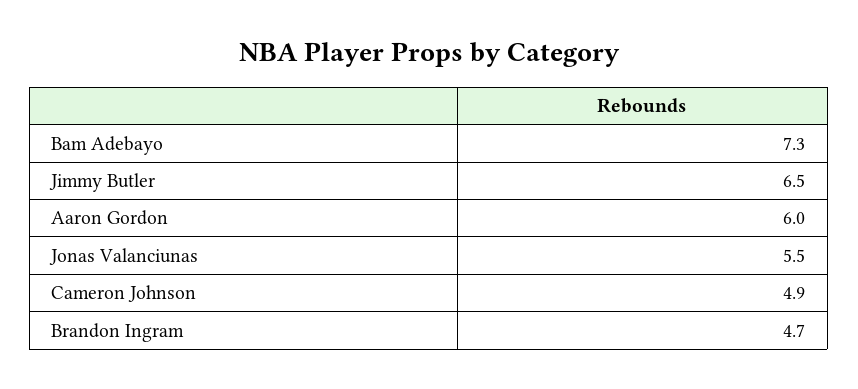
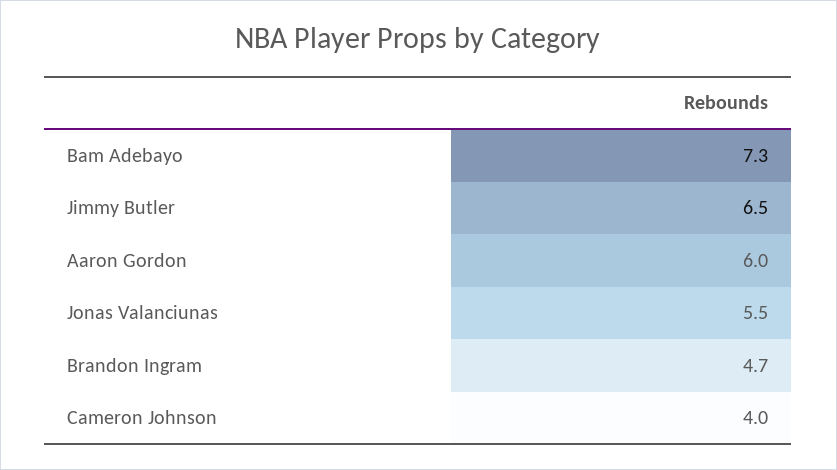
Cameron Johnson: 4.9 -> 4

